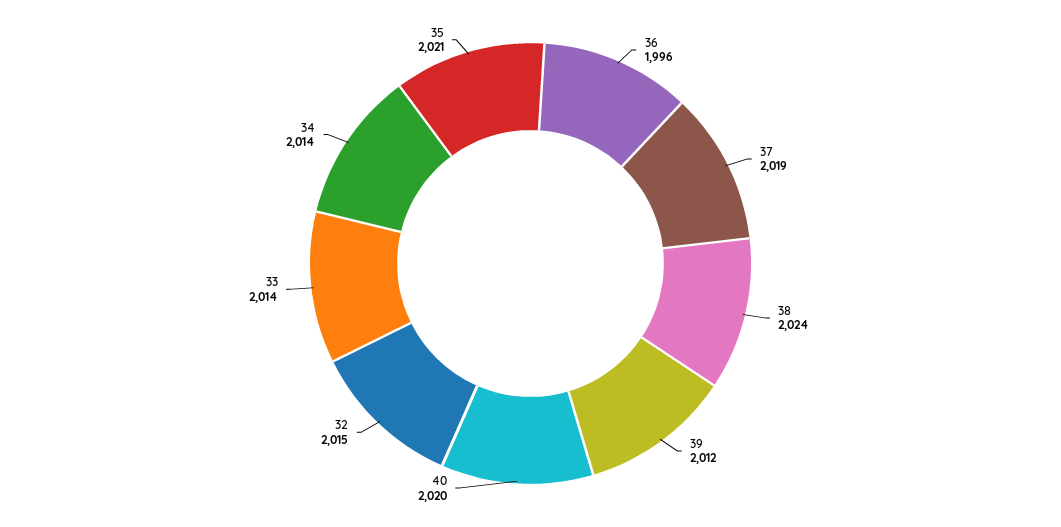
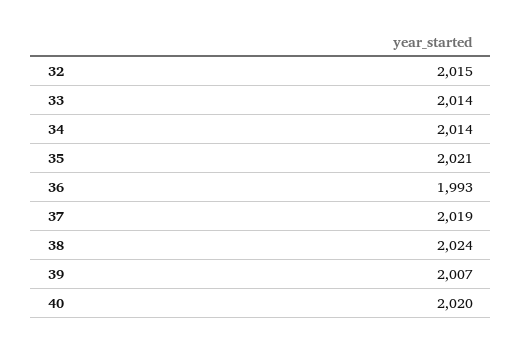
36: 1996 -> 1993
39: 2012 -> 2007

